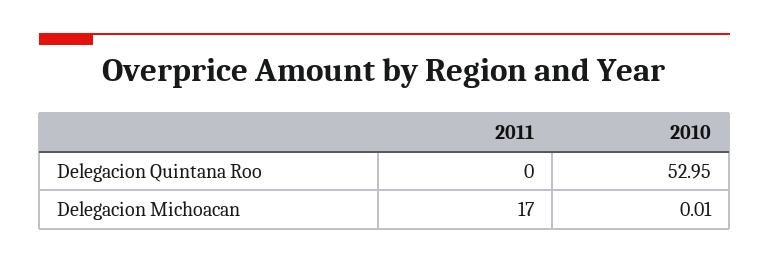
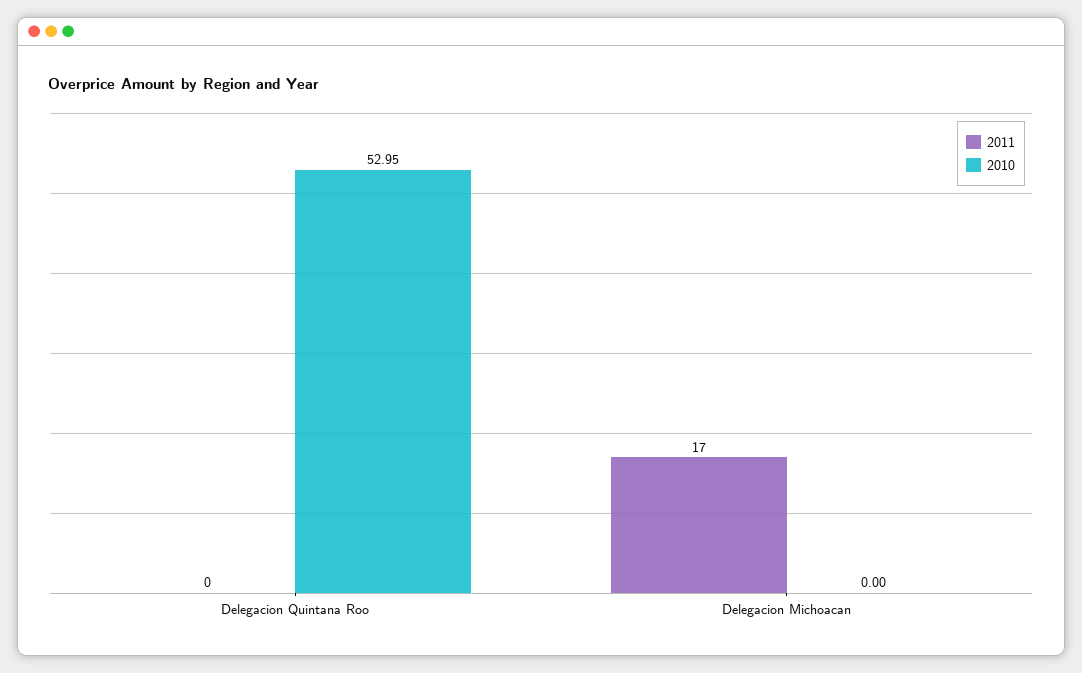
2010, Delegacion Michoacan: 0.01 -> 0

